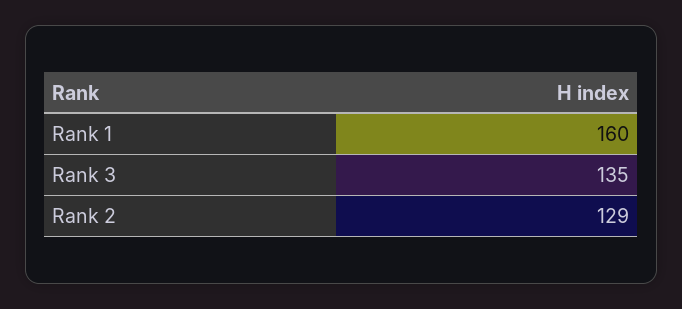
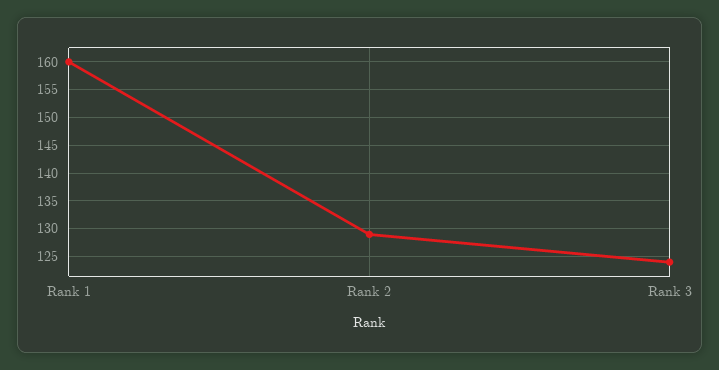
Rank 3: 135 -> 125

